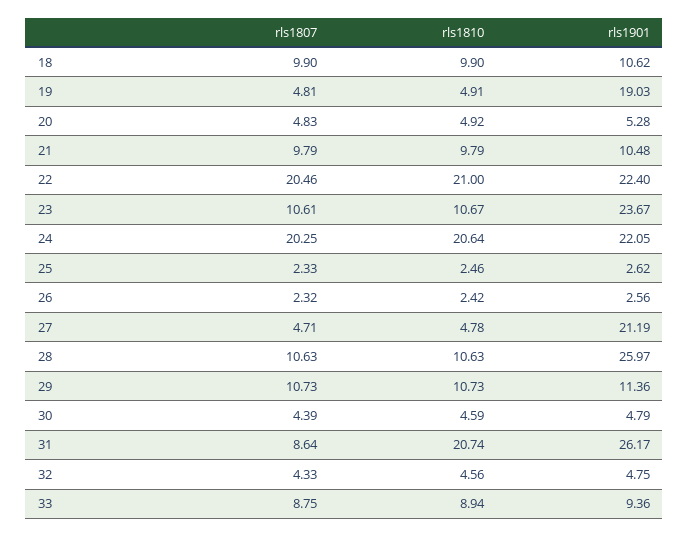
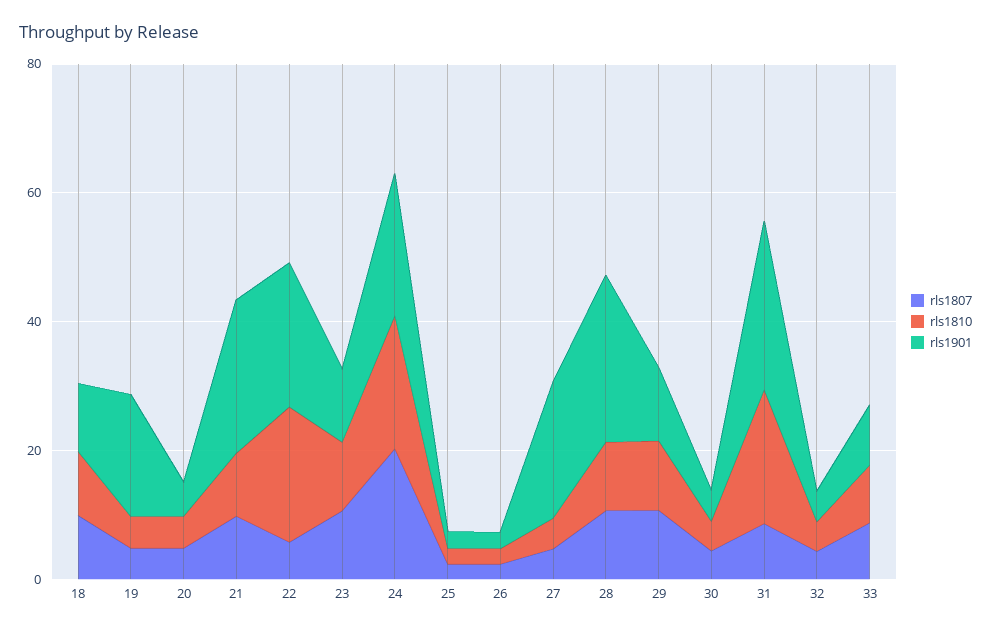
rls1901, 21: 10.48 -> 25
rls1807, 22: 20.46 -> 5
rls1901, 23: 23.67 -> 10

